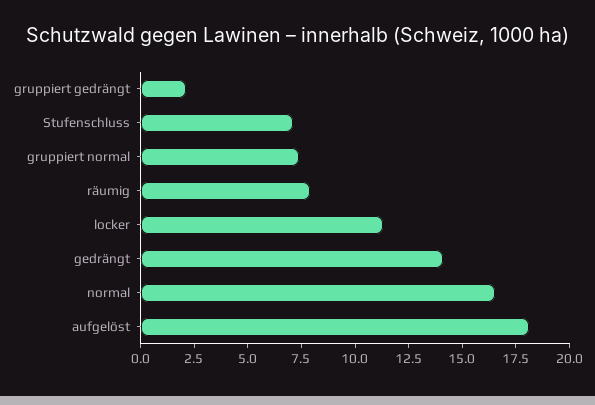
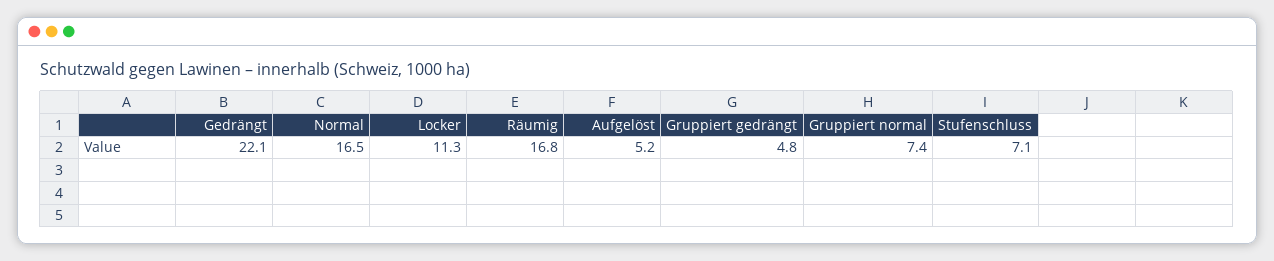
gruppiert gedrängt: 2 -> 4.8
räumig: 8 -> 16.8
gedrängt: 14 -> 22.1
aufgelöst: 18 -> 5.2

